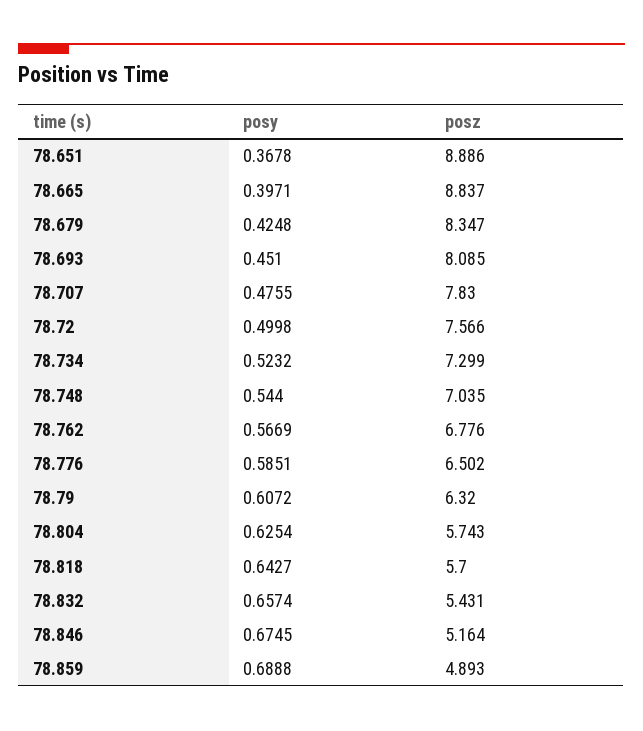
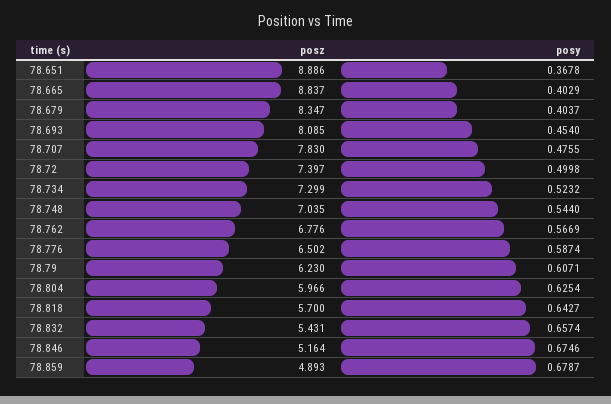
posy, 78.665: 0.3971 -> 0.4029
posy, 78.679: 0.4248 -> 0.4037
posy, 78.693: 0.451 -> 0.454
posz, 78.72: 7.566 -> 7.397
posy, 78.776: 0.5851 -> 0.5874
posy, 78.79: 0.6072 -> 0.6071
posz, 78.79: 6.32 -> 6.23
posz, 78.804: 5.743 -> 5.966
posy, 78.846: 0.6745 -> 0.6746
posy, 78.859: 0.6888 -> 0.6787

